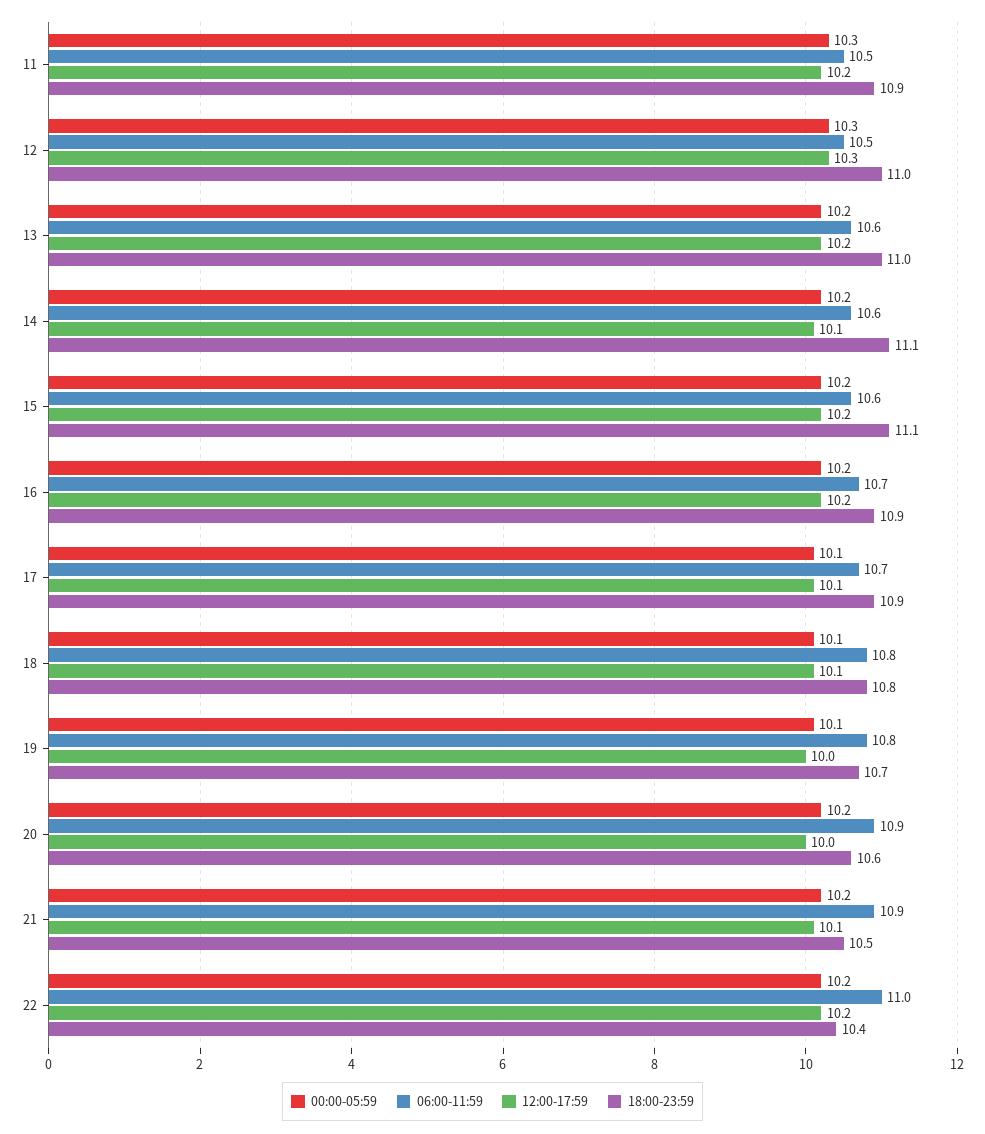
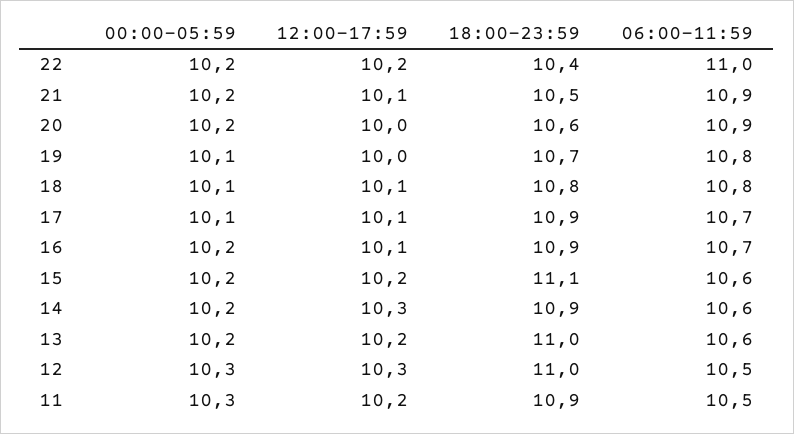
12:00-17:59, 14: 10.1 -> 10.3
18:00-23:59, 14: 11.1 -> 10.9
12:00-17:59, 16: 10.2 -> 10.1

